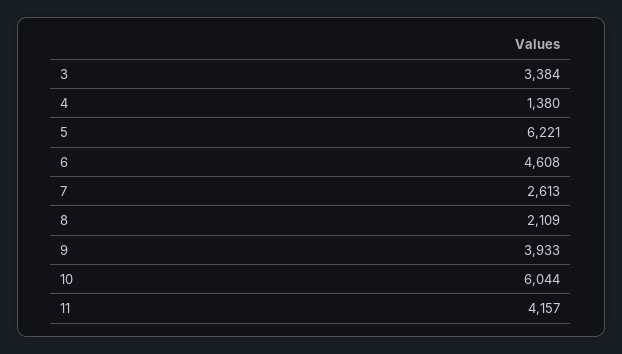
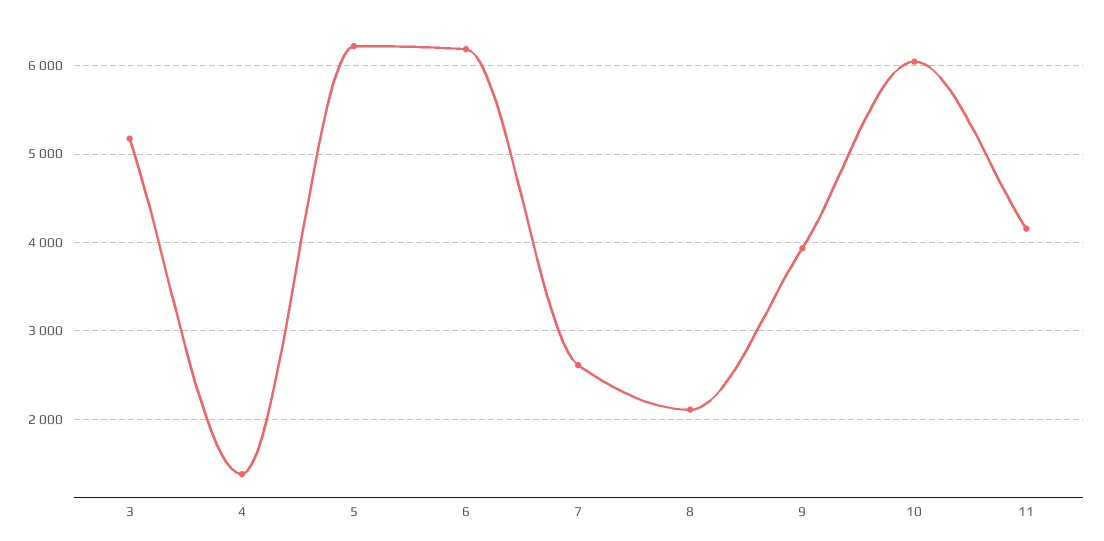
3: 3384 -> 5200
6: 4608 -> 6200

